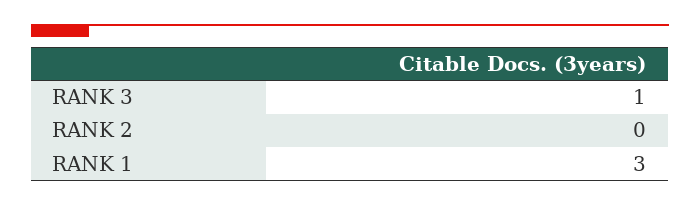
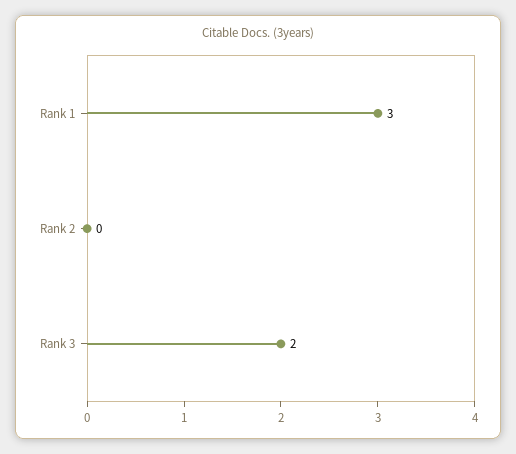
RANK 3: 1 -> 2

